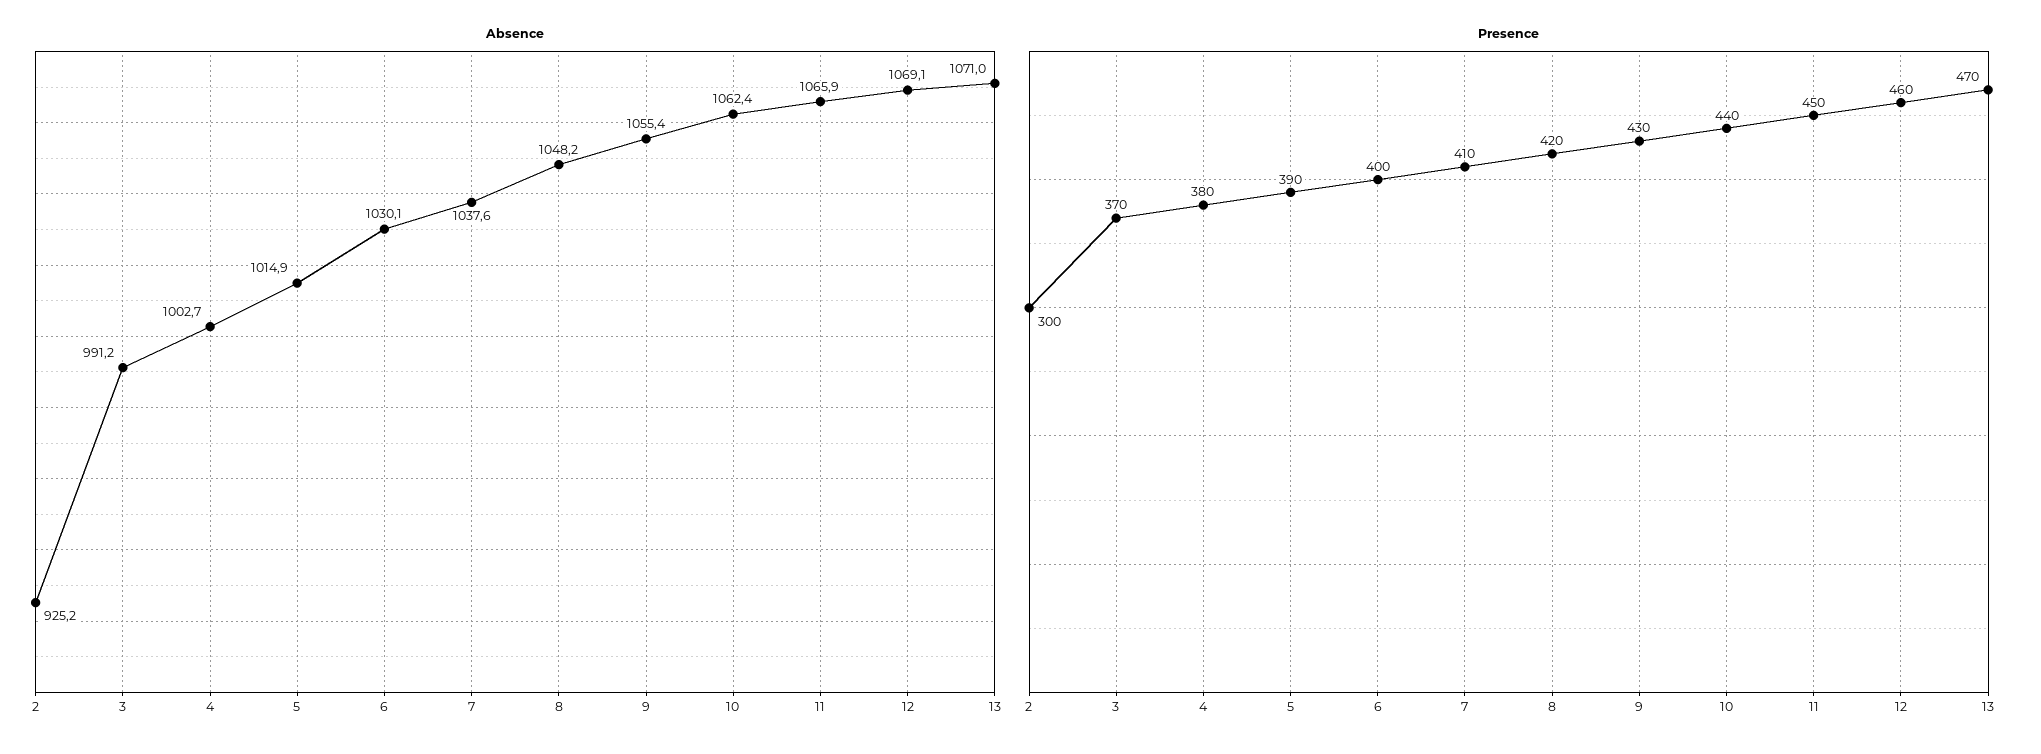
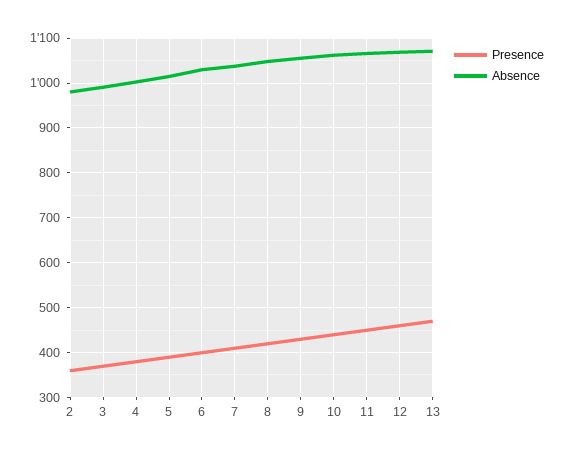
Absence, 2: 925.2 -> 980
Presence, 2: 300 -> 360

